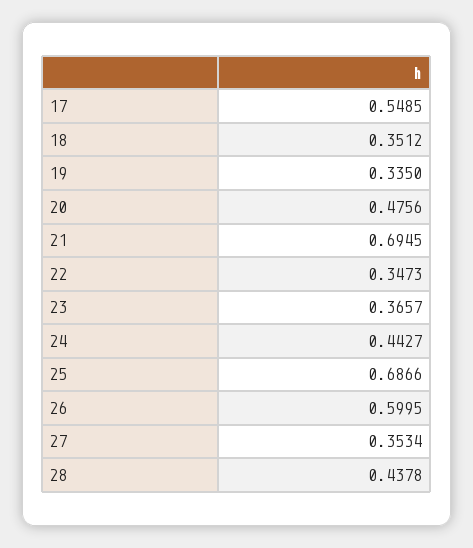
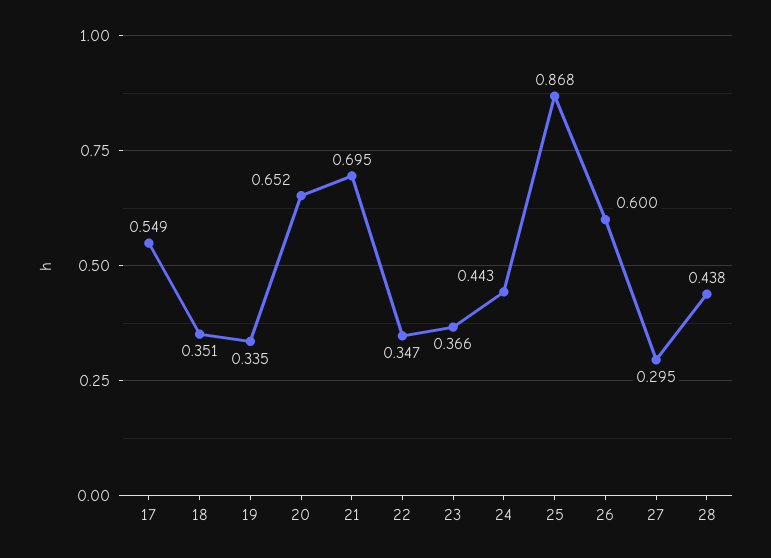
20: 0.4756 -> 0.652
25: 0.6866 -> 0.868
27: 0.3534 -> 0.295

